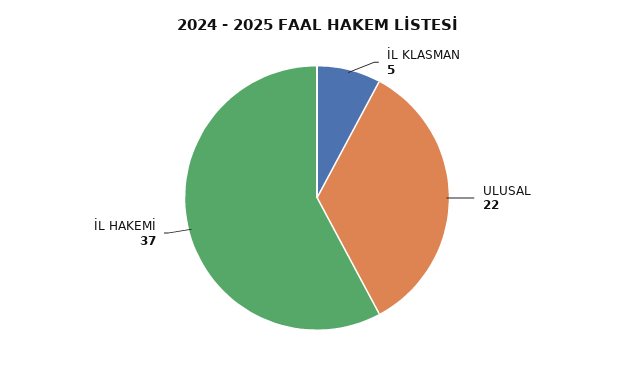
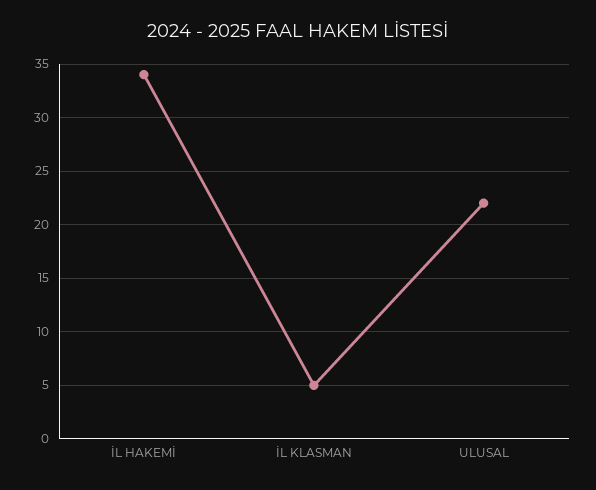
İL HAKEMİ: 37 -> 34

